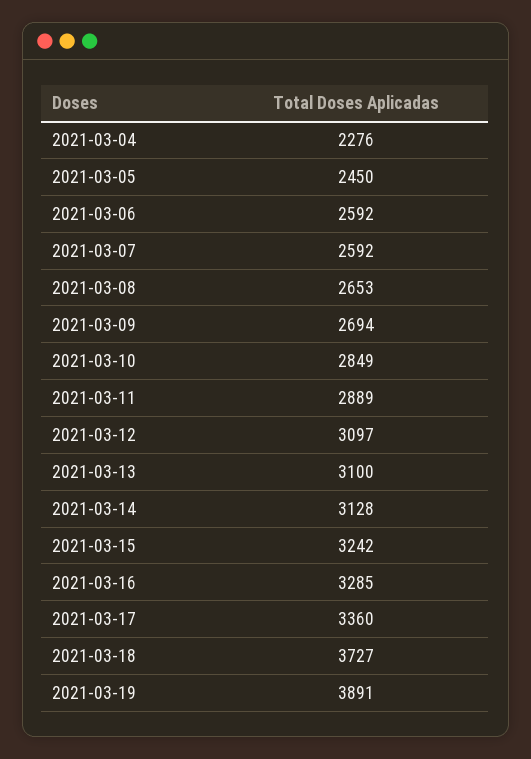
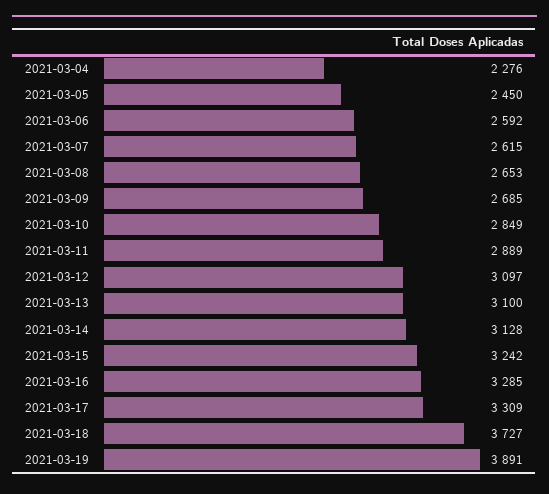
2021-03-07: 2592 -> 2615
2021-03-09: 2694 -> 2685
2021-03-17: 3360 -> 3309

